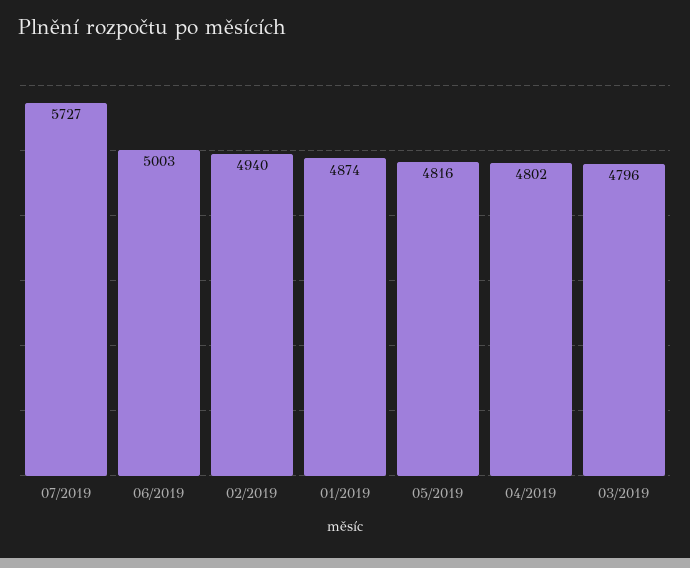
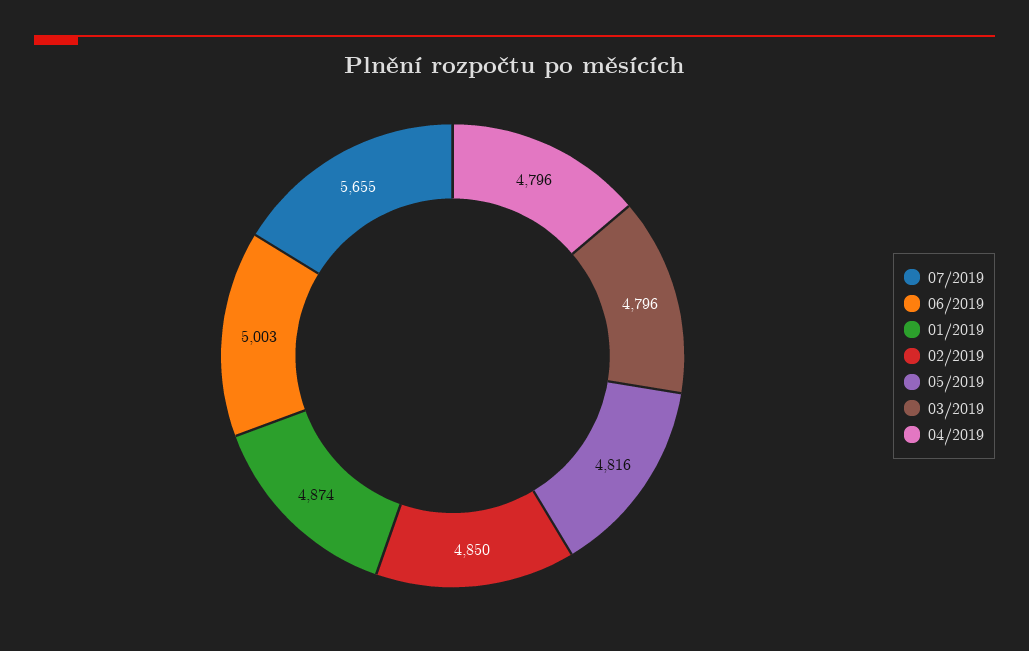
07/2019: 5727 -> 5655
02/2019: 4940 -> 4850
04/2019: 4802 -> 4796

